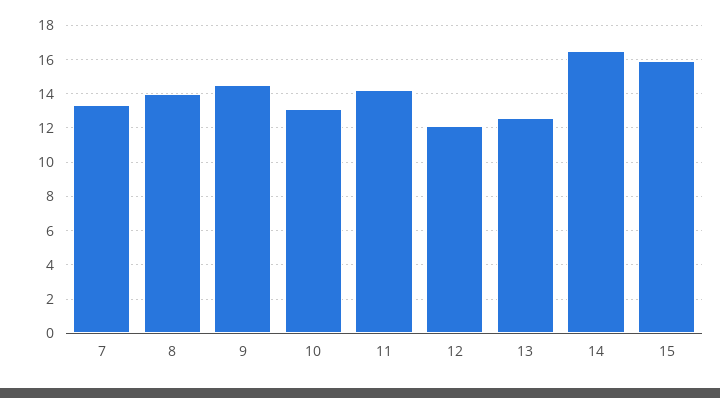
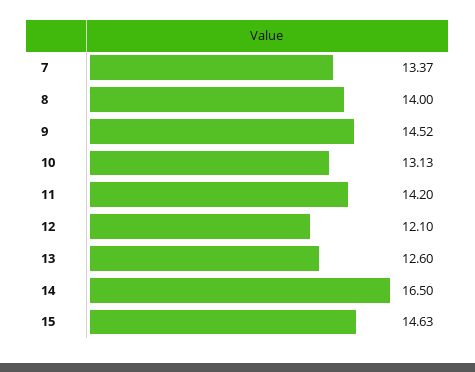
15: 16 -> 14.63

